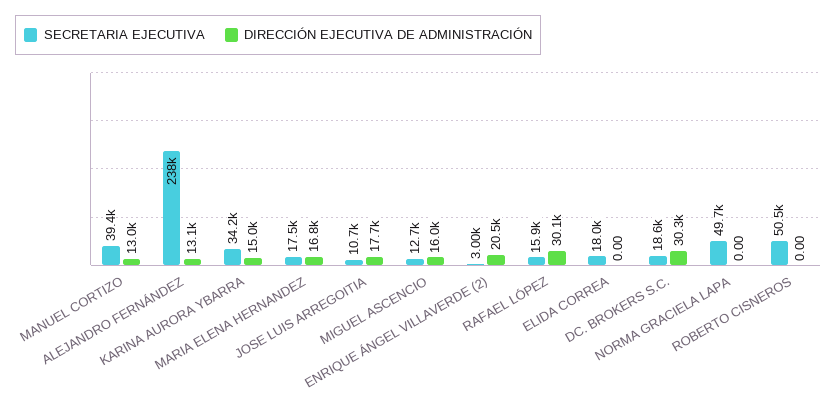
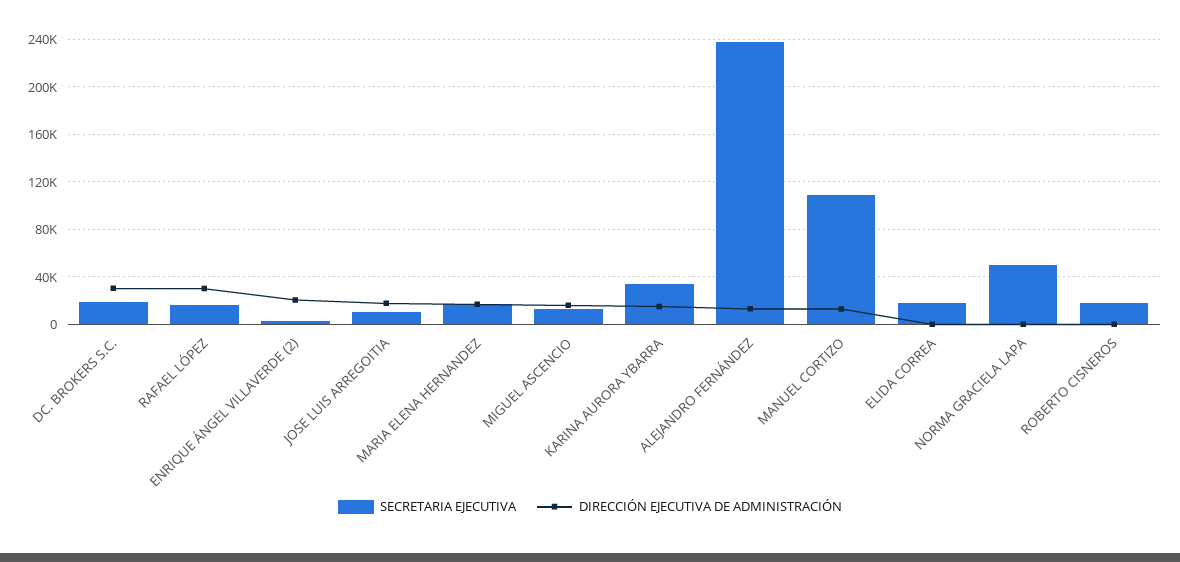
SECRETARIA EJECUTIVA, MANUEL CORTIZO: 39400 -> 110000
SECRETARIA EJECUTIVA, ROBERTO CISNEROS: 50500 -> 20000

